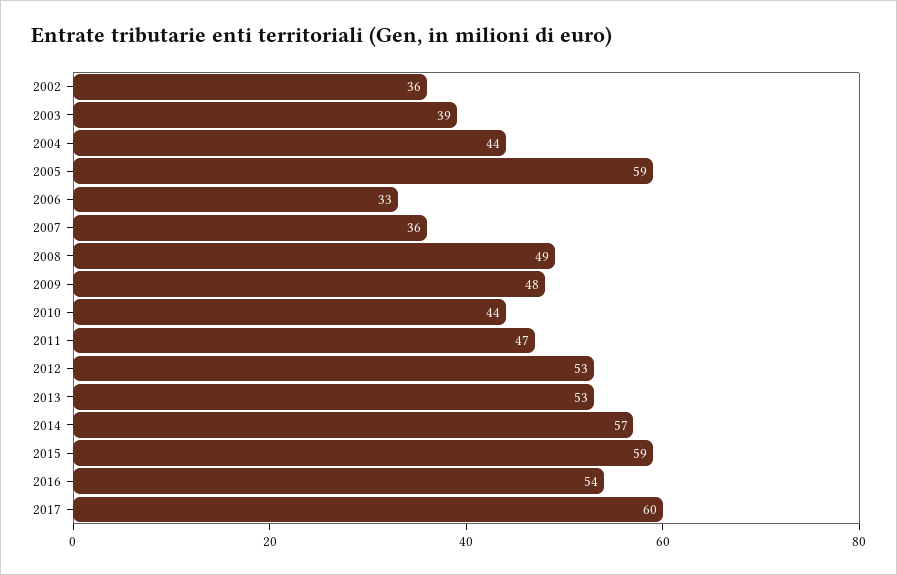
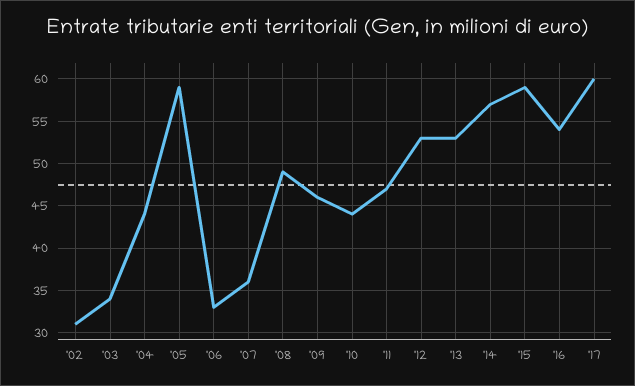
2002: 36 -> 31
2003: 39 -> 34
2009: 48 -> 46

